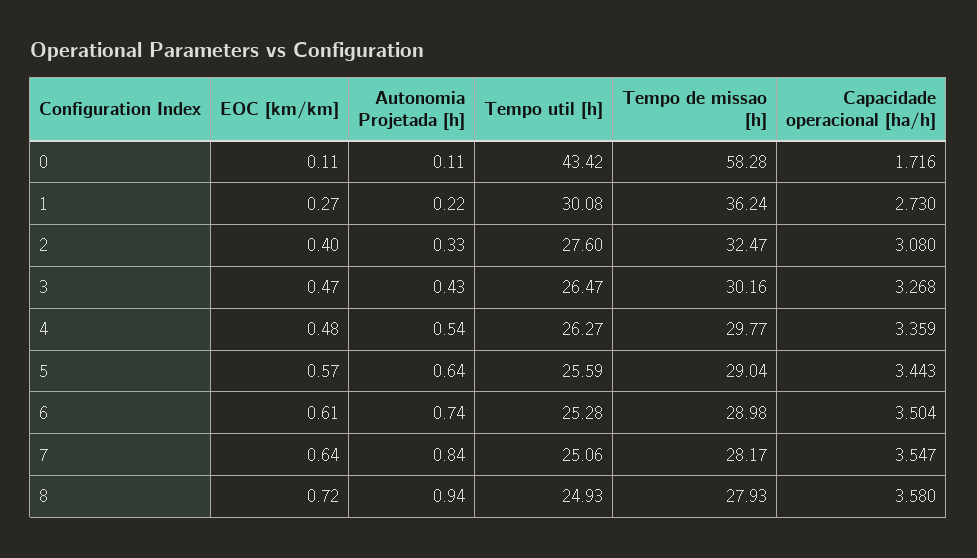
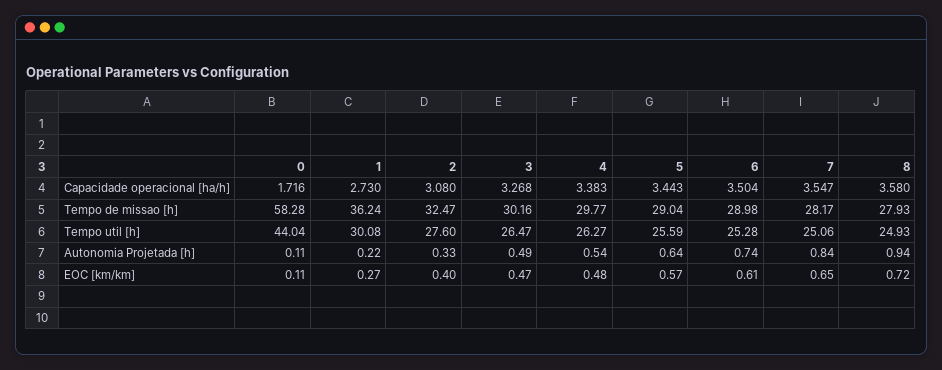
Tempo util [h], 0: 43.42 -> 44.04
Autonomia Projetada [h], 3: 0.43 -> 0.49
Capacidade operacional [ha/h], 4: 3.359 -> 3.383
EOC [km/km], 7: 0.64 -> 0.65

